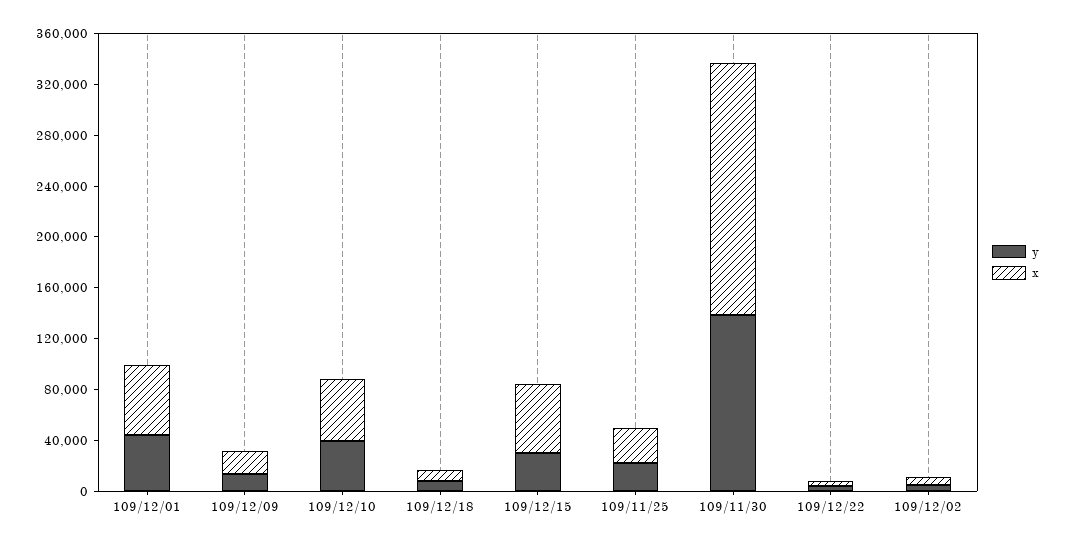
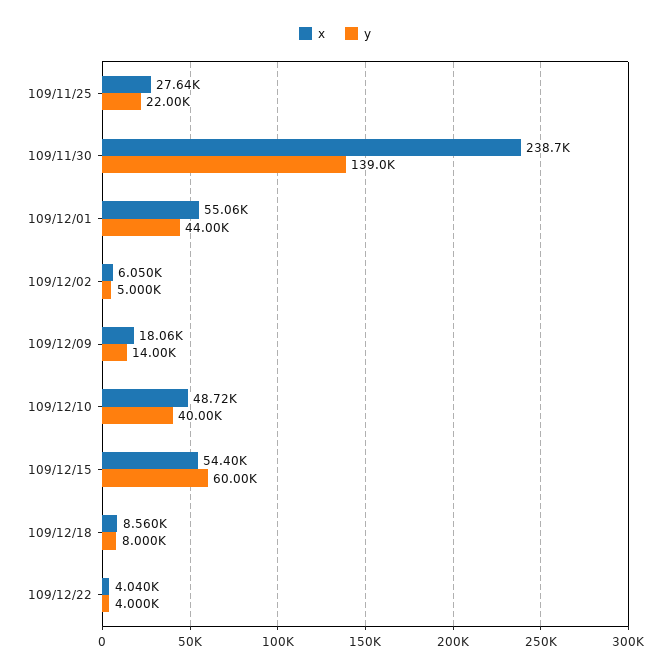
y, 109/12/15: 30000 -> 60000
x, 109/11/30: 200000 -> 238700

